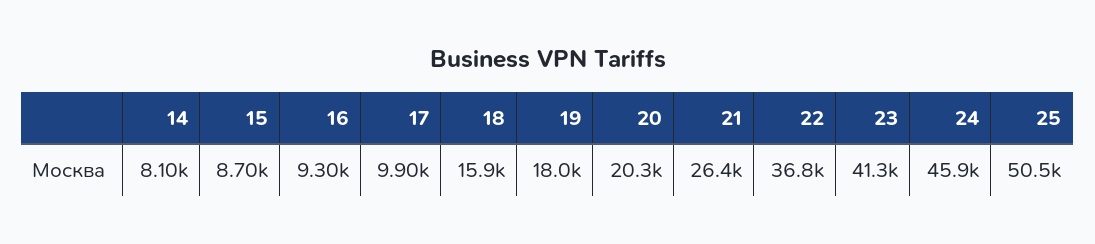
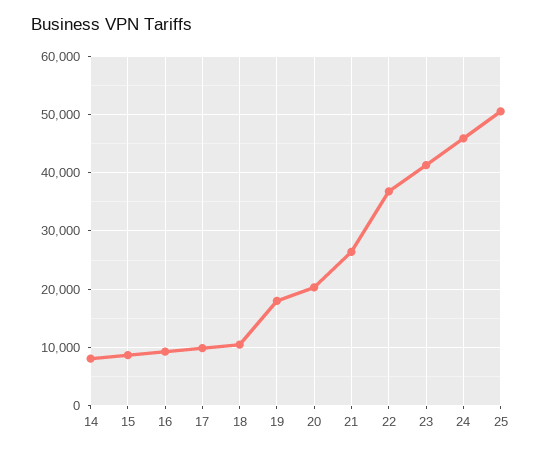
18: 15900 -> 10000

